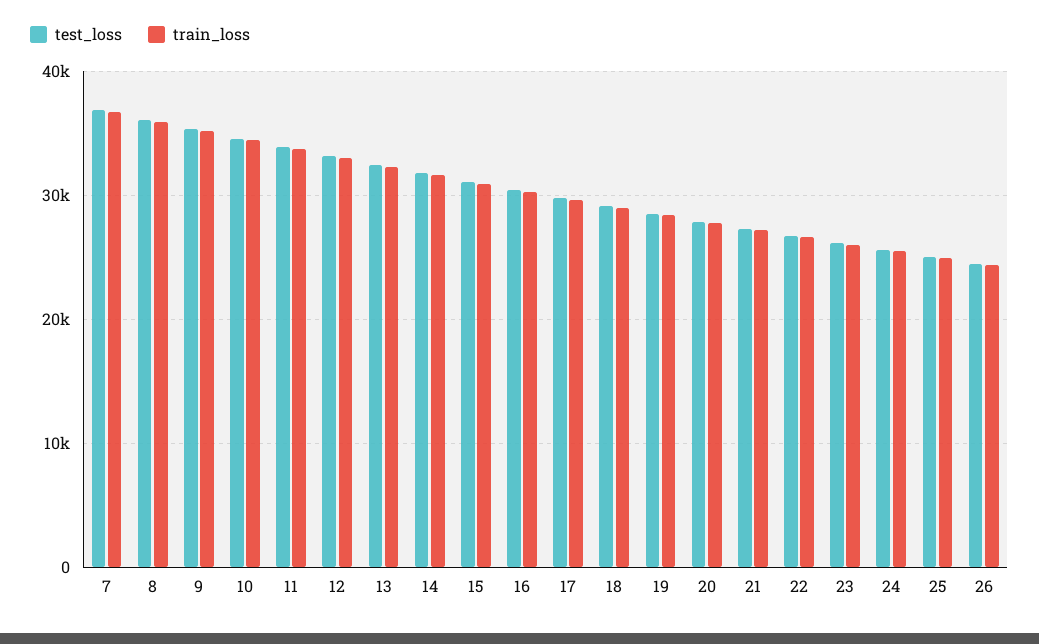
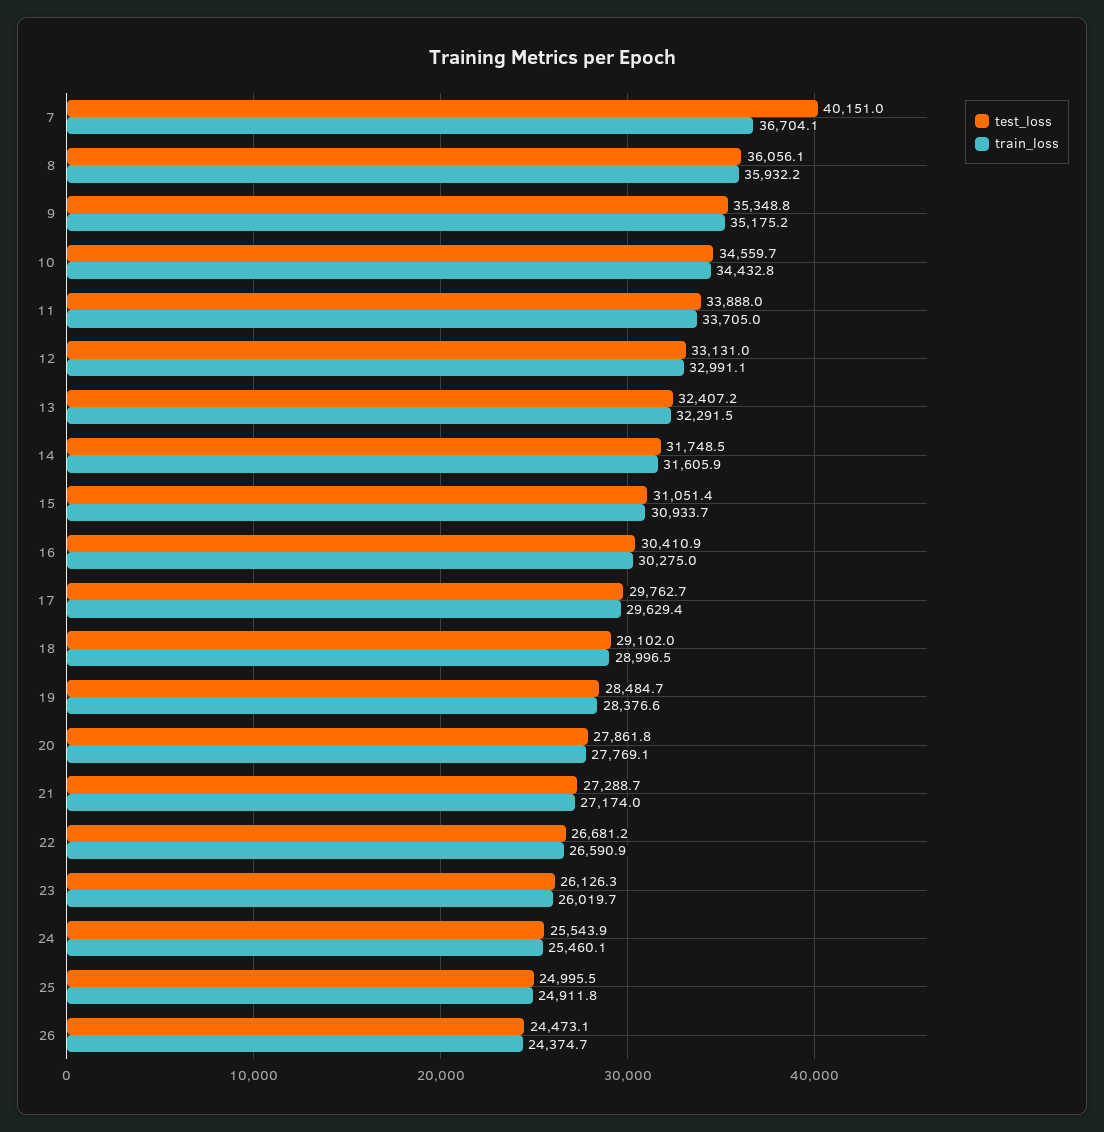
test_loss, 7: 37000 -> 40151

